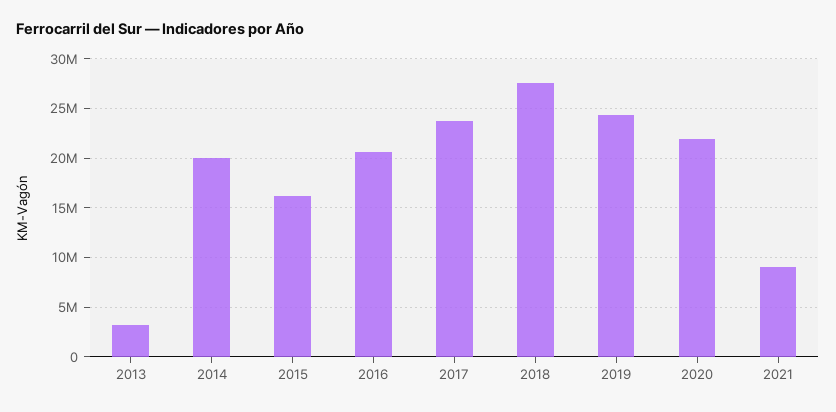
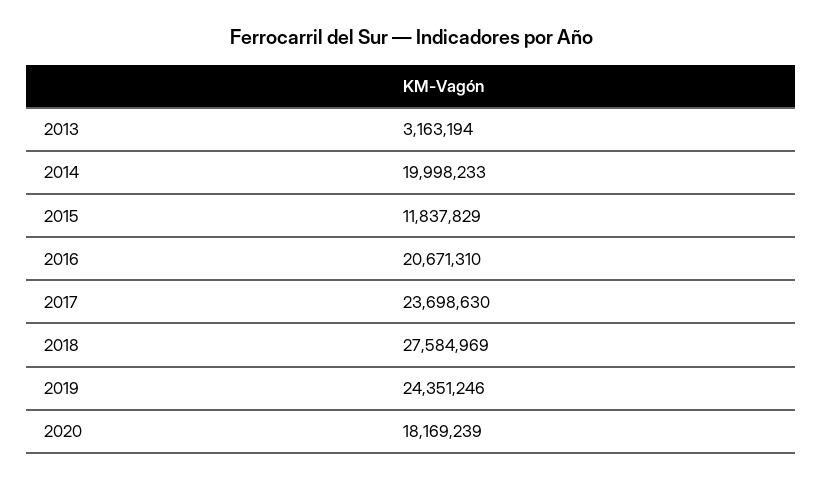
2015: 16000000 -> 11837829
2020: 22000000 -> 18169239
2021: 9000000 -> none

